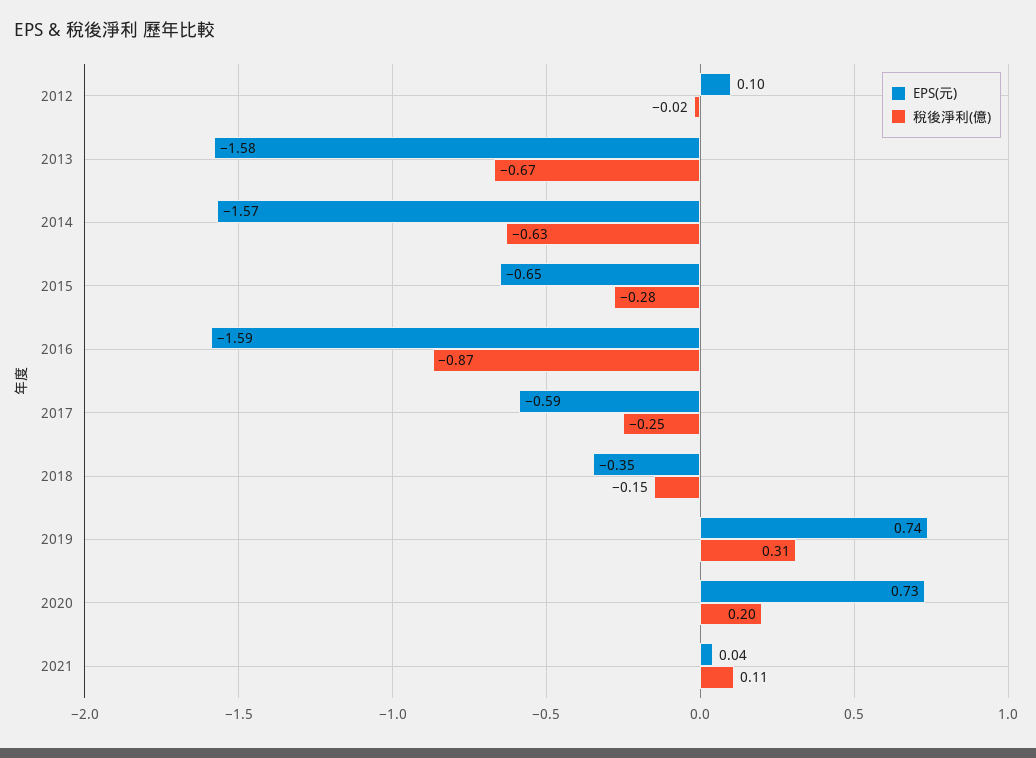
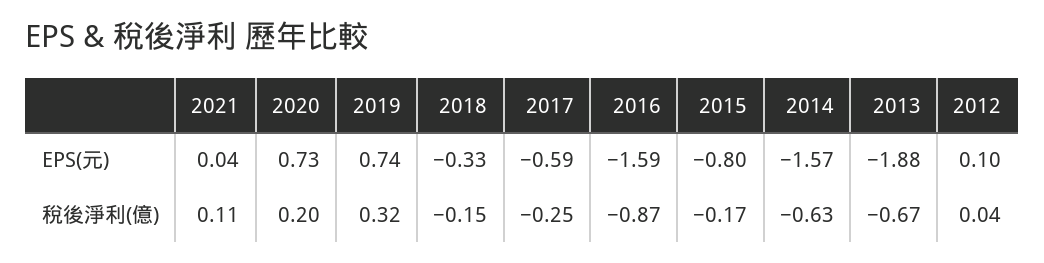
稅後淨利(億), 2012: -0.02 -> 0.04
EPS(元), 2013: -1.58 -> -1.88
EPS(元), 2015: -0.65 -> -0.8
稅後淨利(億), 2015: -0.28 -> -0.17
EPS(元), 2018: -0.35 -> -0.33
稅後淨利(億), 2019: 0.31 -> 0.32

